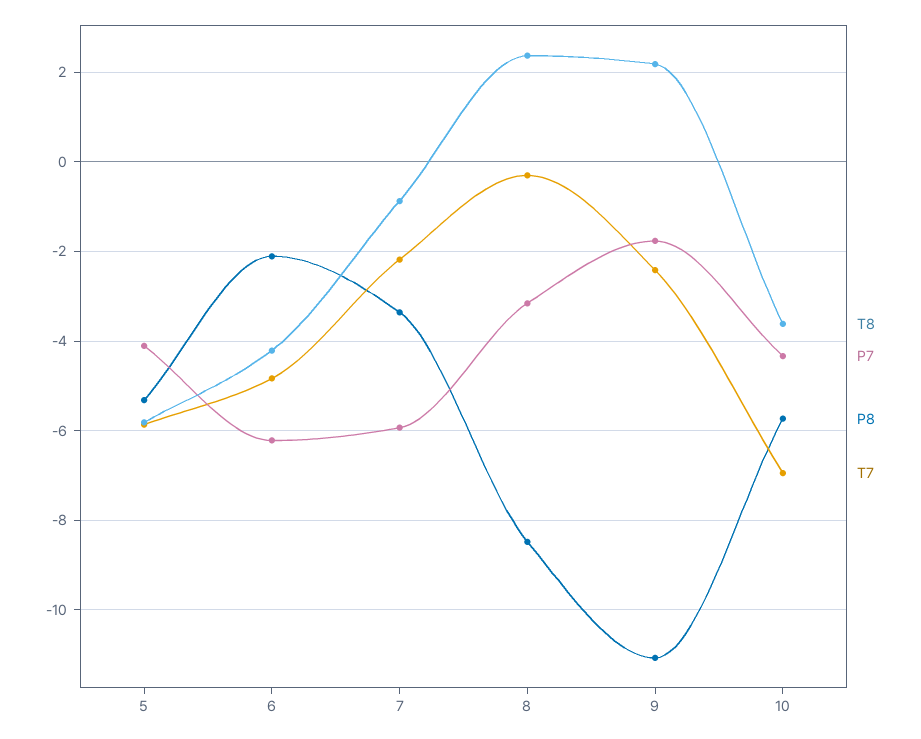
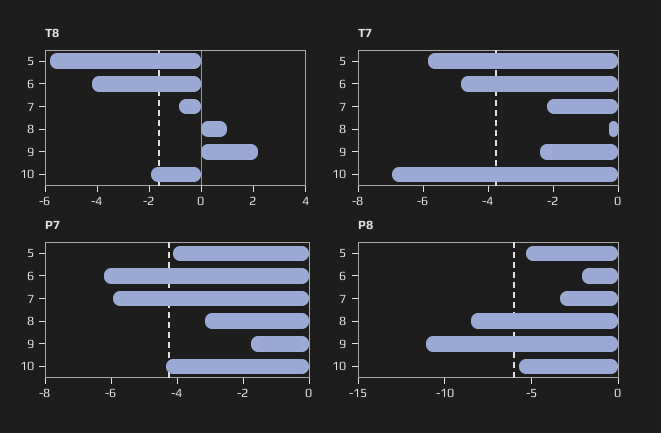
T8, 8: 2.4 -> 1
T8, 10: -3.6 -> -2

